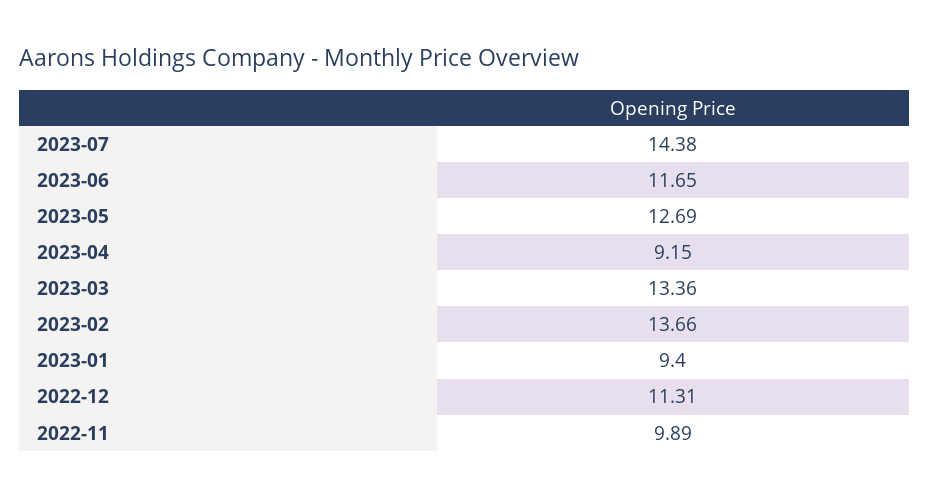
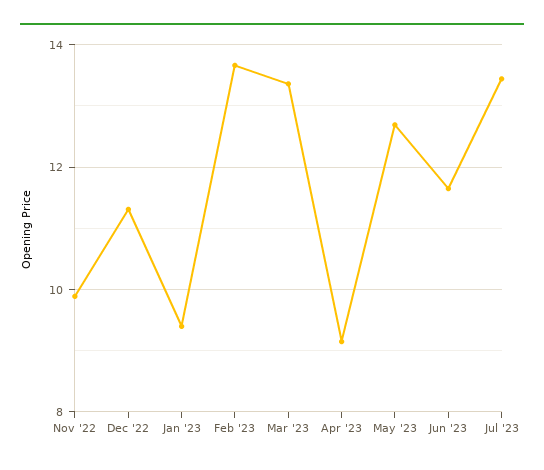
2023-07: 14.38 -> 13.4

